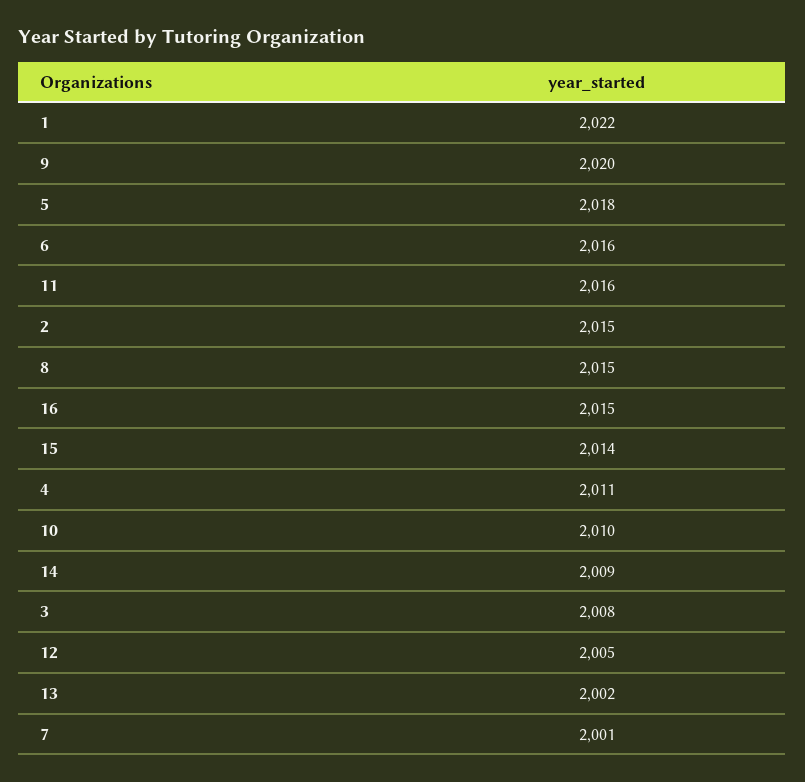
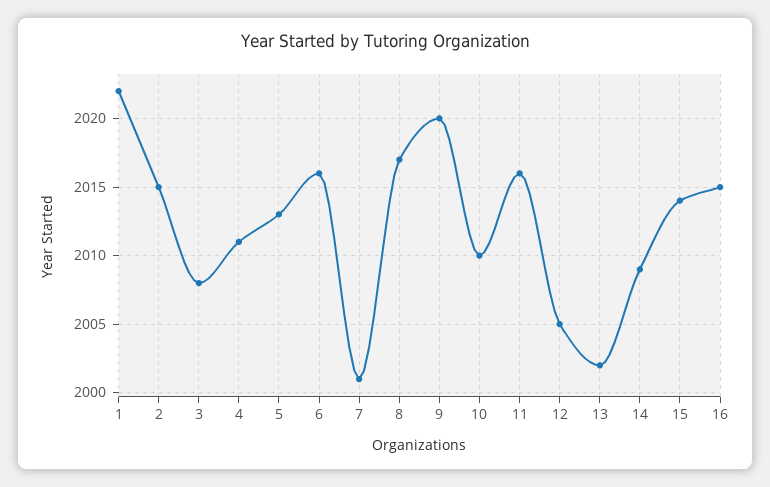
5: 2018 -> 2013
8: 2015 -> 2017

